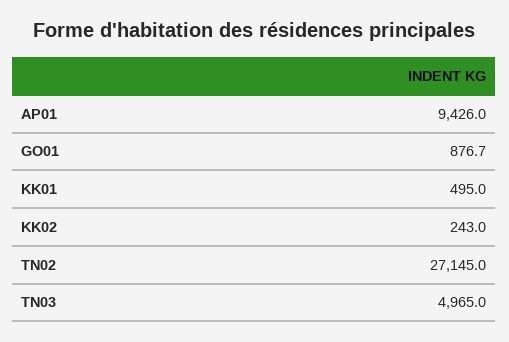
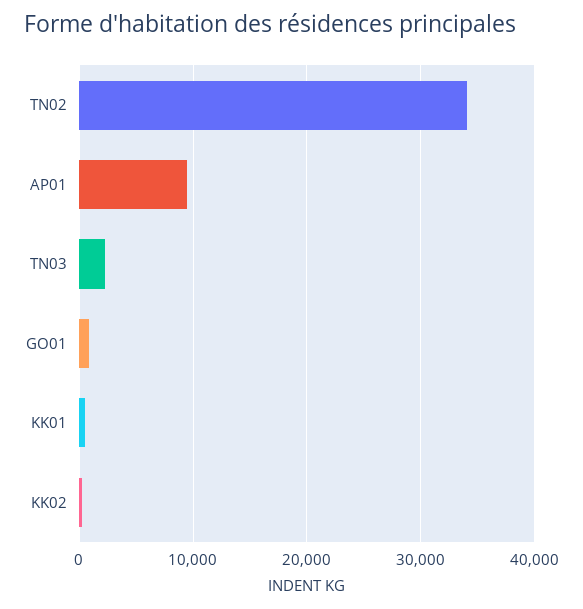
TN02: 27145 -> 34000
TN03: 4965 -> 2000

